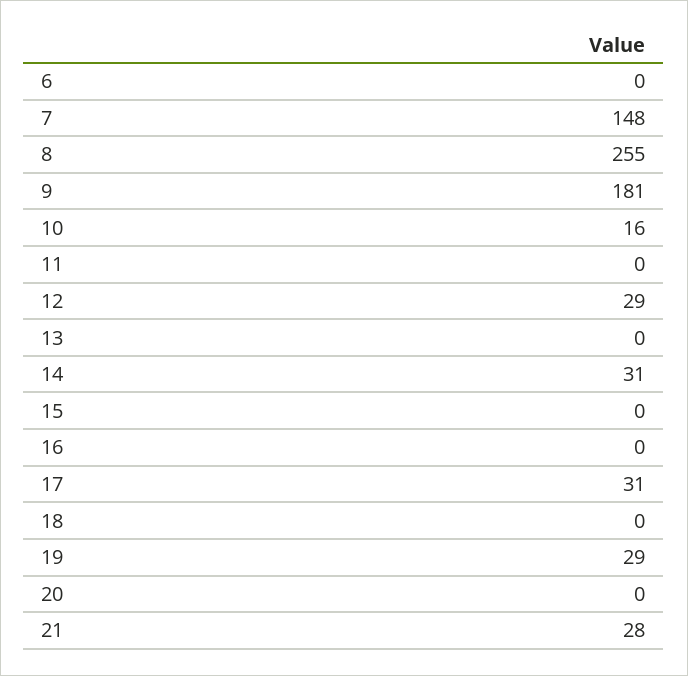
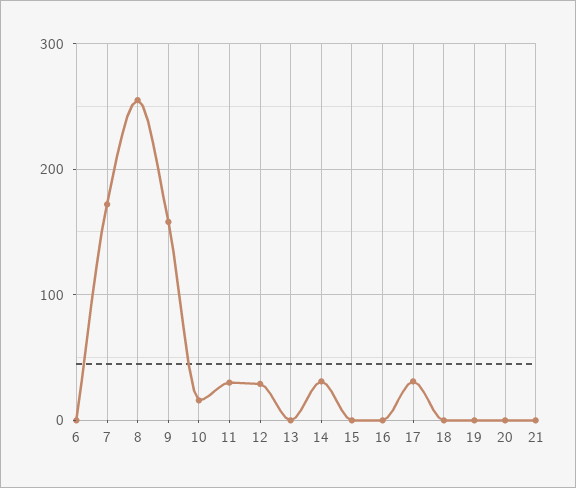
7: 148 -> 170
9: 181 -> 160
11: 0 -> 30
19: 29 -> 0
21: 28 -> 0

